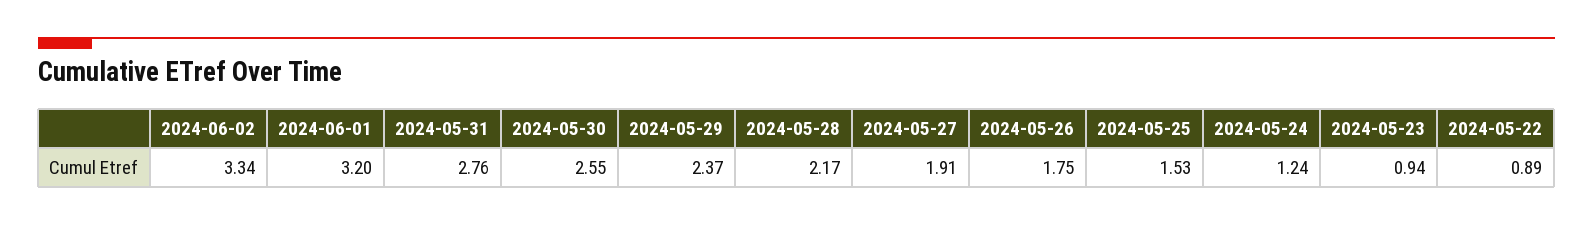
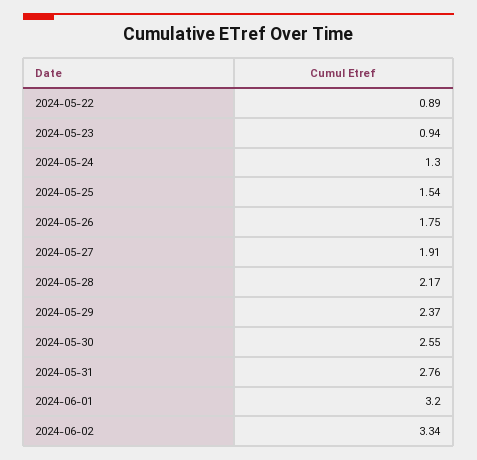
2024-05-25: 1.53 -> 1.54
2024-05-24: 1.24 -> 1.3

